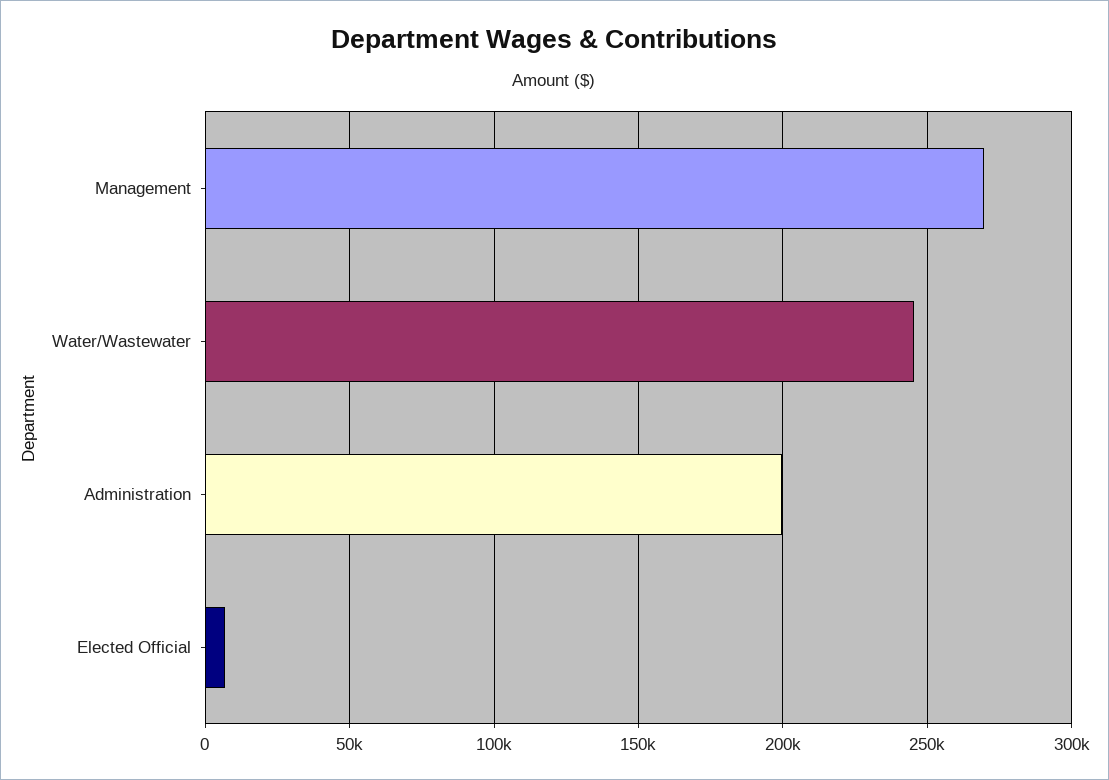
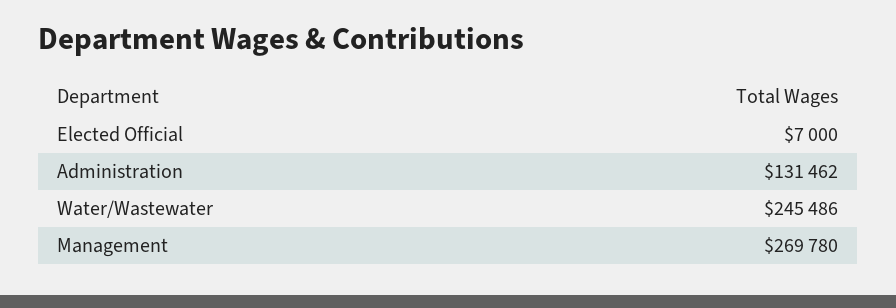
Administration: 200000 -> 131462

